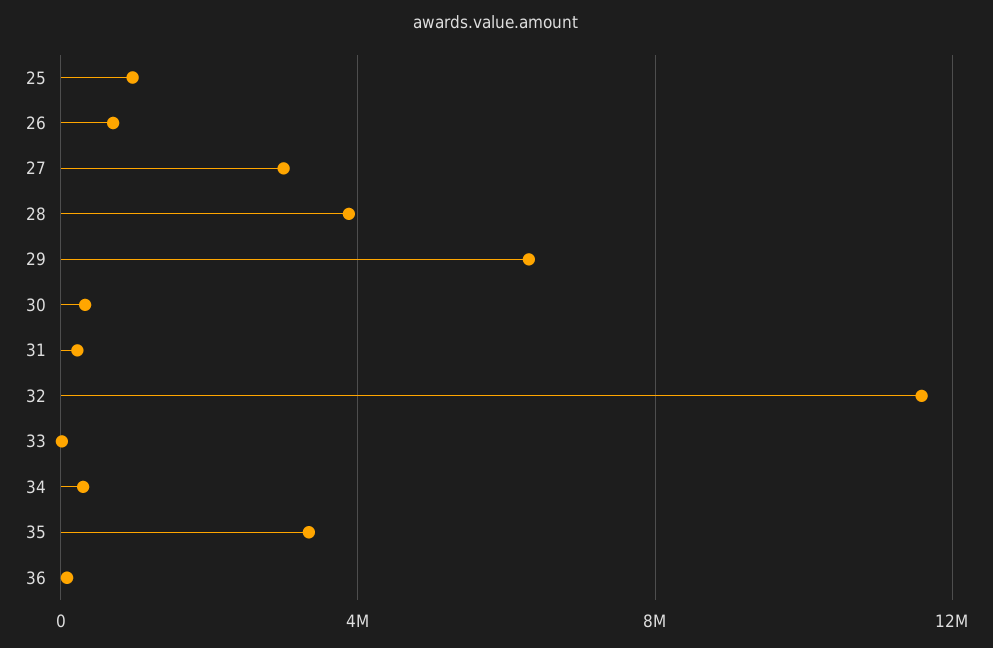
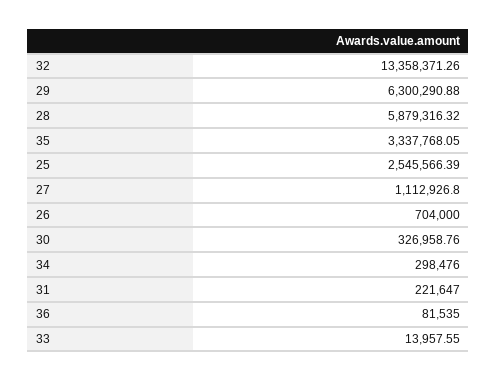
25: 1000000 -> 2545566.39
27: 3000000 -> 1112926.8
28: 4000000 -> 5879316.32
32: 11500000 -> 13358371.26

